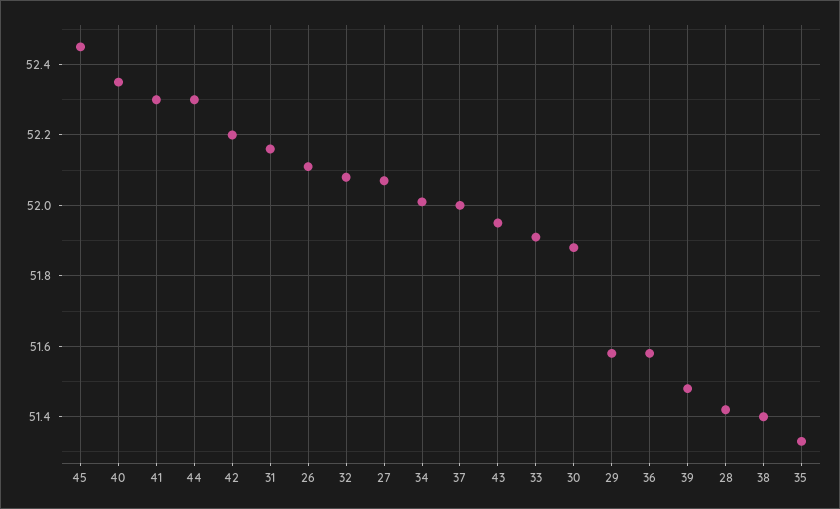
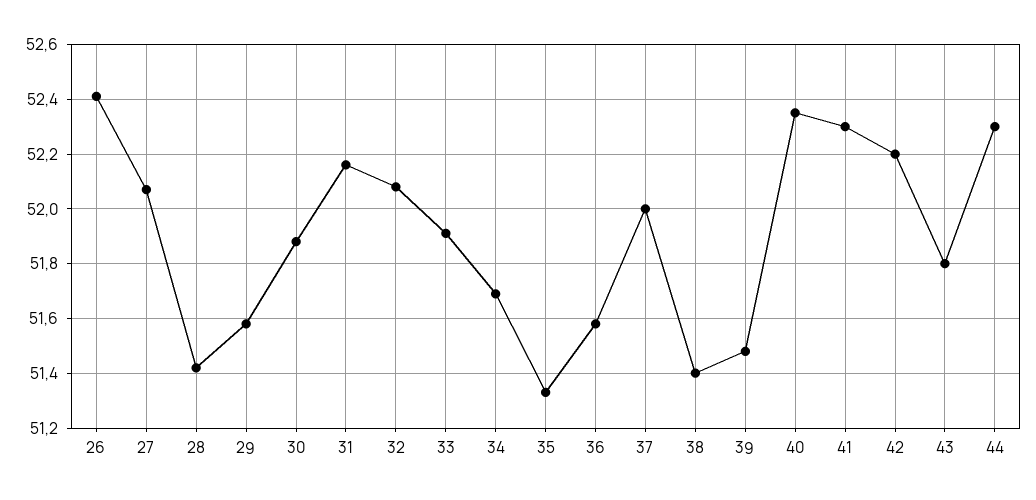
45: 52.45 -> none
26: 52.1 -> 52.4
34: 52 -> 51.7
43: 51.95 -> 51.8

